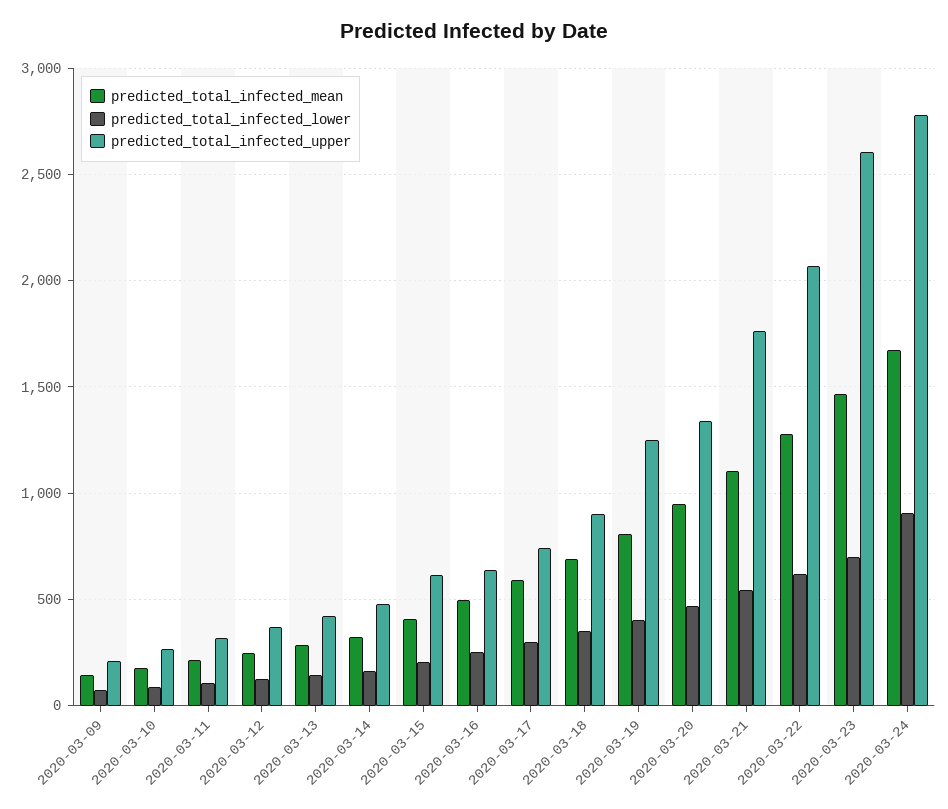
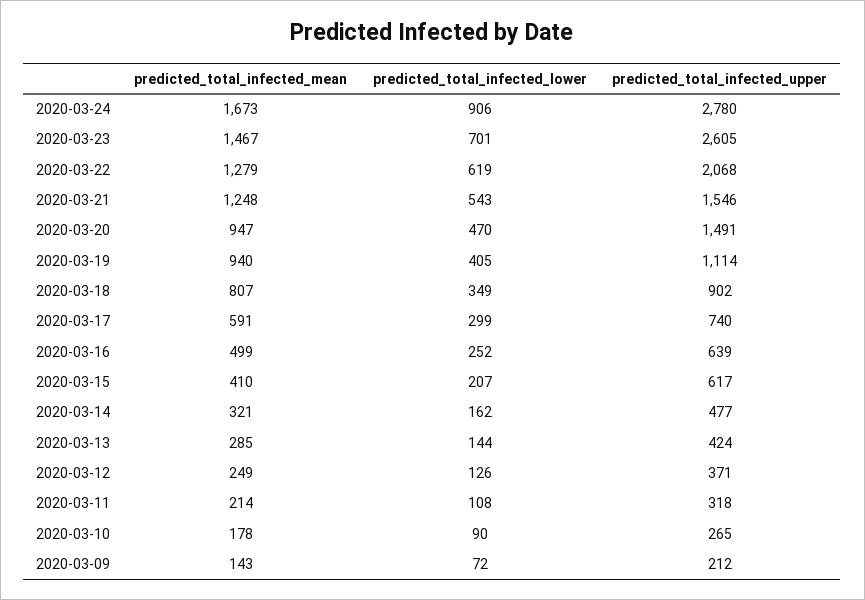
predicted_total_infected_mean, 2020-03-18: 700 -> 807
predicted_total_infected_mean, 2020-03-19: 800 -> 940
predicted_total_infected_upper, 2020-03-19: 1250 -> 1114
predicted_total_infected_upper, 2020-03-20: 1350 -> 1491
predicted_total_infected_mean, 2020-03-21: 1100 -> 1248
predicted_total_infected_upper, 2020-03-21: 1750 -> 1546

